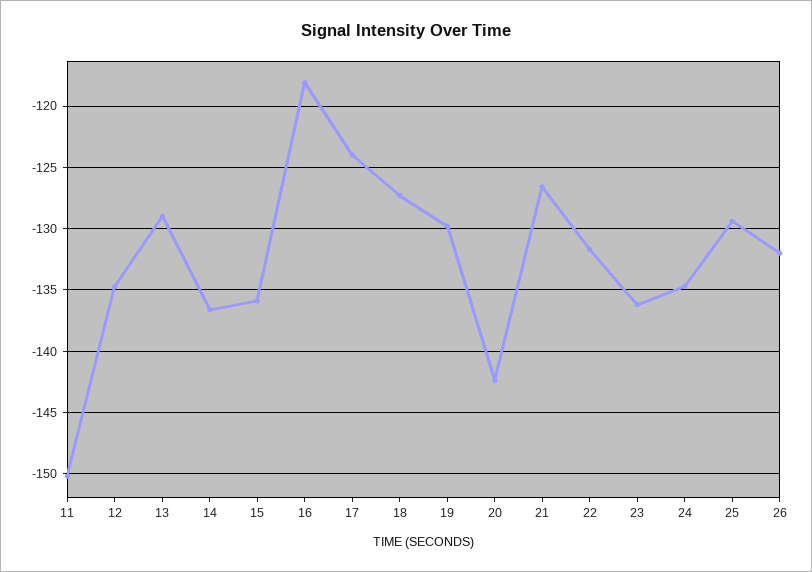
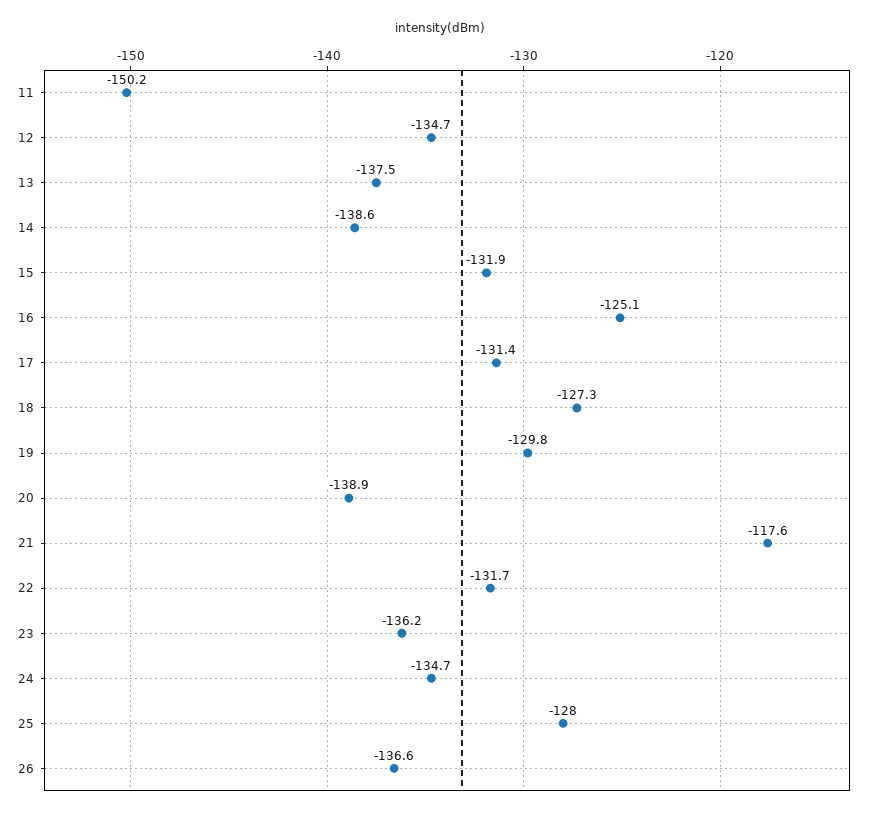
13: -129 -> -137.5
14: -136.5 -> -138.6
15: -136 -> -131.9
16: -118 -> -125.1
17: -124 -> -131.4
20: -142.5 -> -138.9
21: -126.5 -> -117.6
25: -129.5 -> -128
26: -132 -> -136.6

